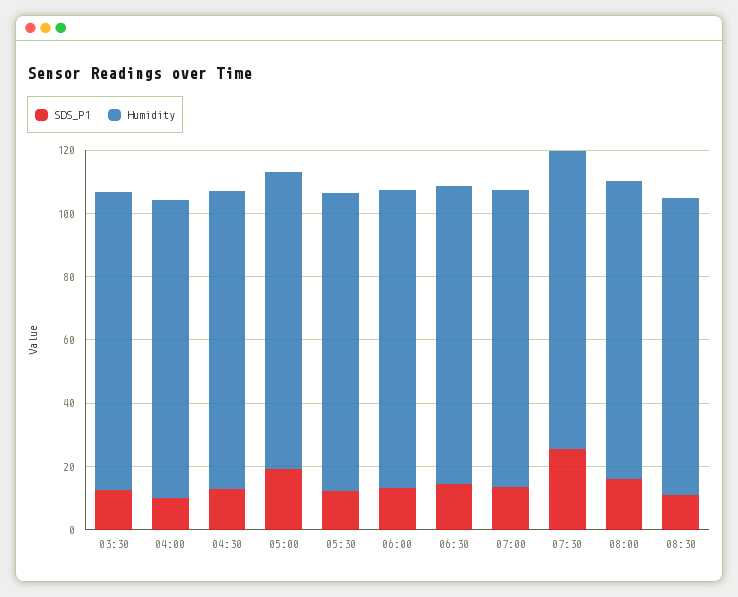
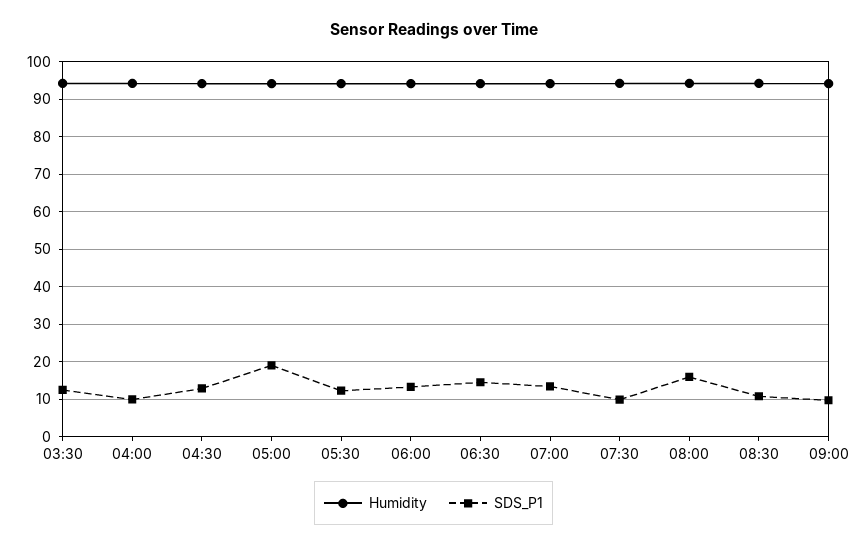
SDS_P1, 07:30: 25 -> 10
Humidity, 09:00: none -> 94
SDS_P1, 09:00: none -> 10

